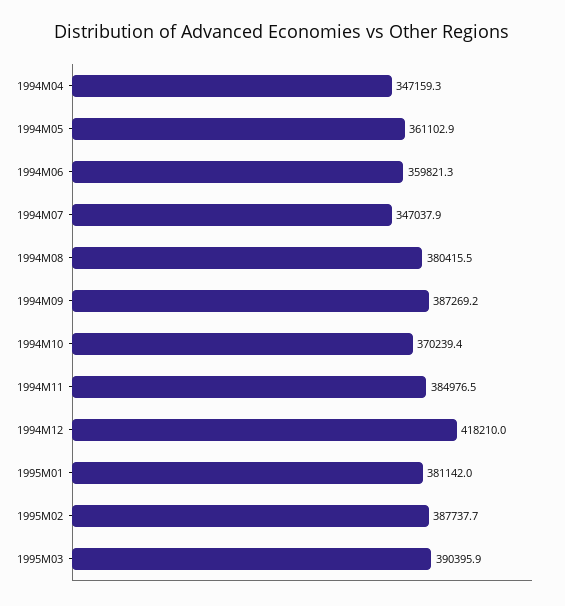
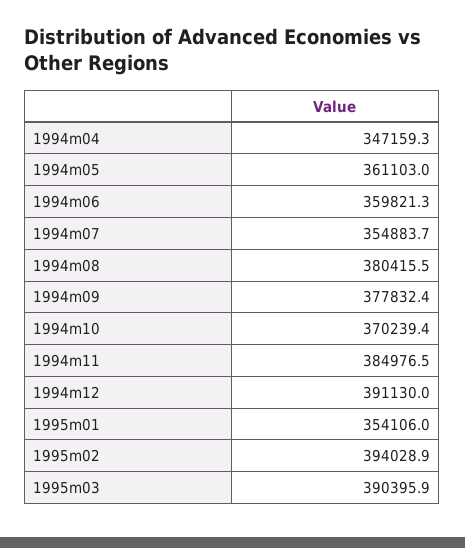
1994M05: 361102.9 -> 361103
1994M07: 347037.9 -> 354883.7
1994M09: 387269.2 -> 377832.4
1994M12: 418210 -> 391130
1995M01: 381142 -> 354106
1995M02: 387737.7 -> 394028.9

